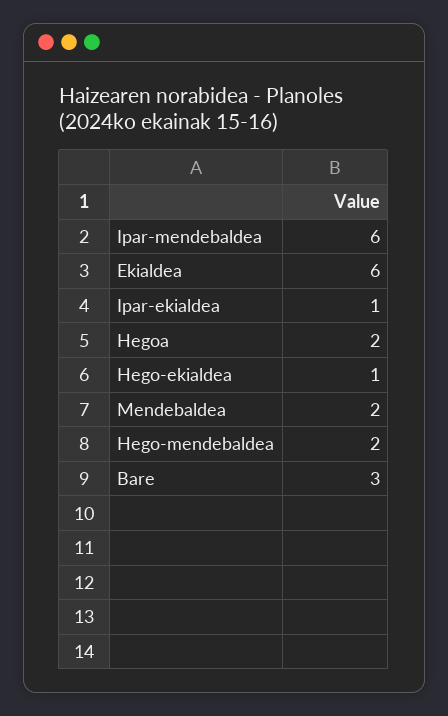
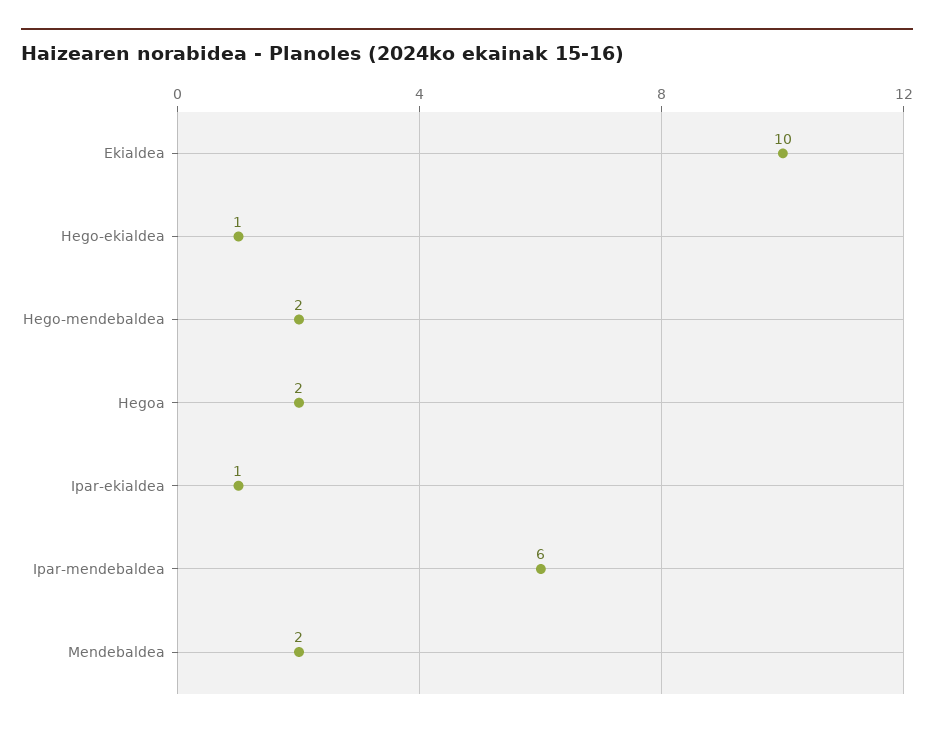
Ekialdea: 6 -> 10
Bare: 3 -> none

